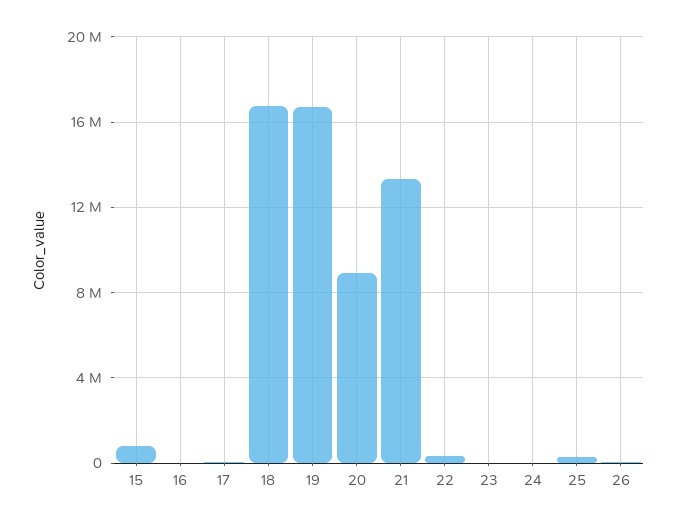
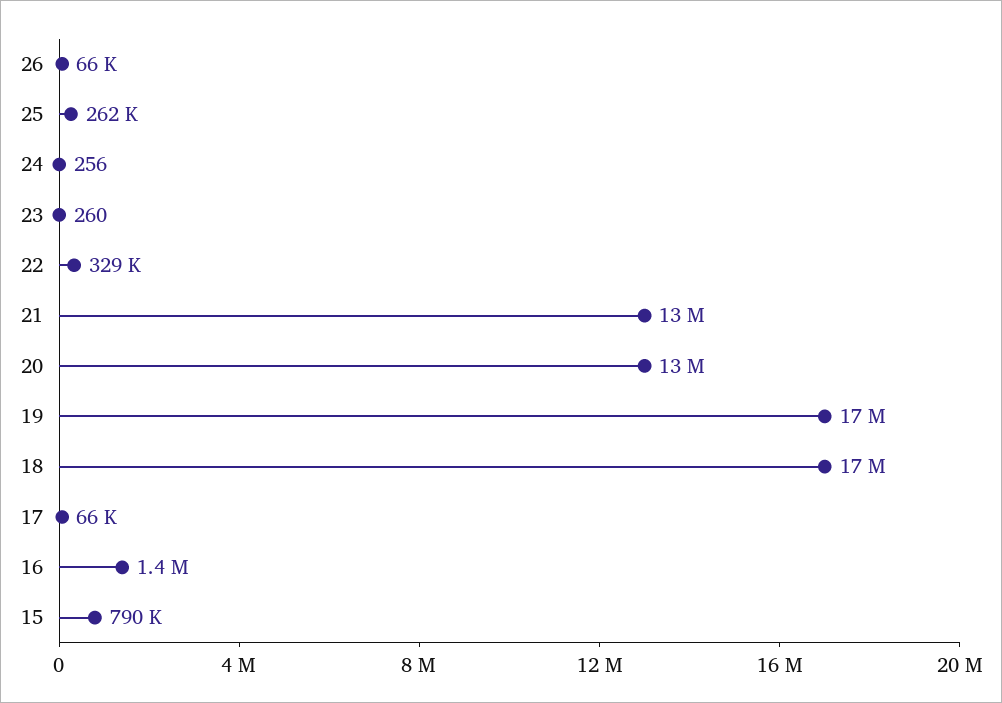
16: 0 -> 1400000
20: 9000000 -> 13000000

